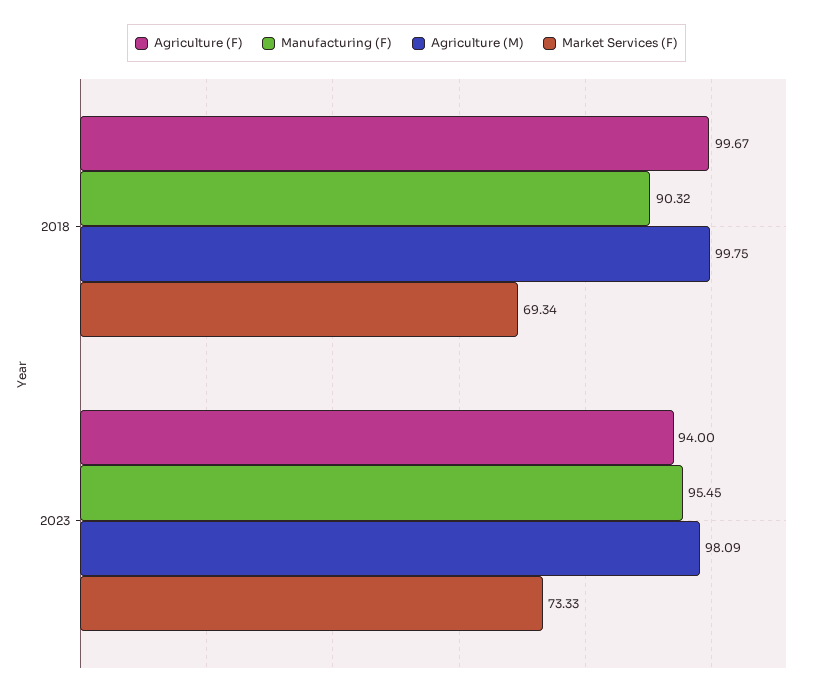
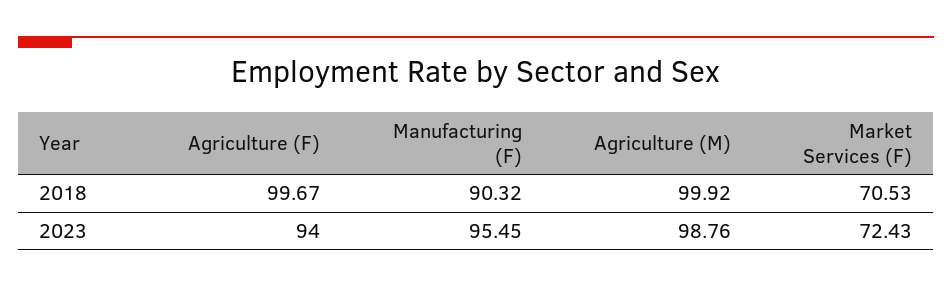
Agriculture (M), 2018: 99.75 -> 99.92
Market Services (F), 2018: 69.34 -> 70.53
Agriculture (M), 2023: 98.09 -> 98.76
Market Services (F), 2023: 73.33 -> 72.43

